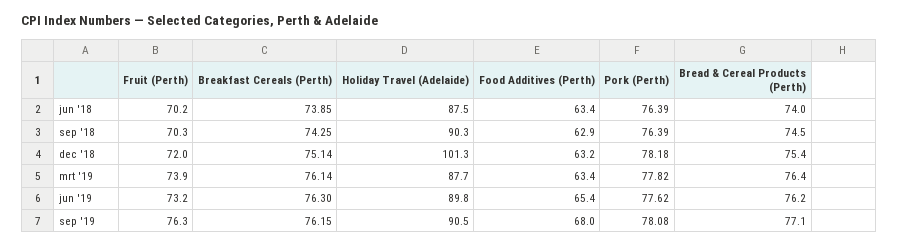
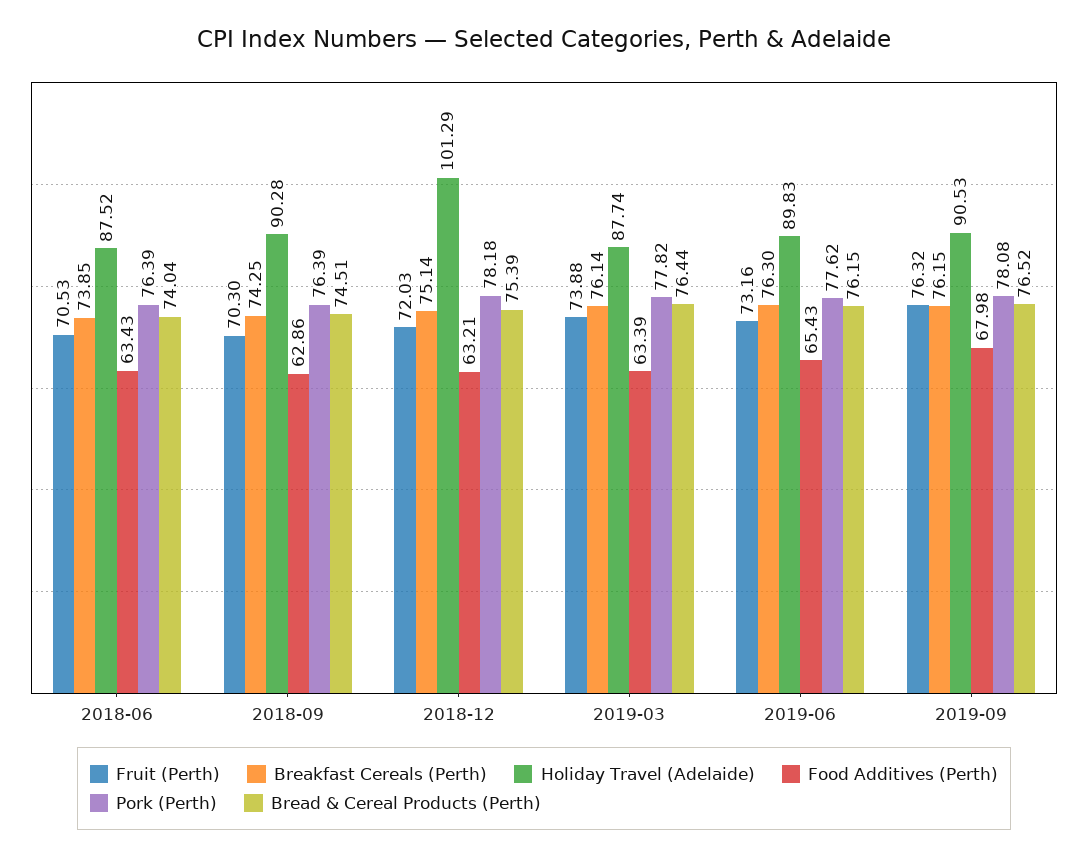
Fruit (Perth), jun '18: 70.2 -> 70.53
Bread & Cereal Products (Perth), sep '19: 77.1 -> 76.52

